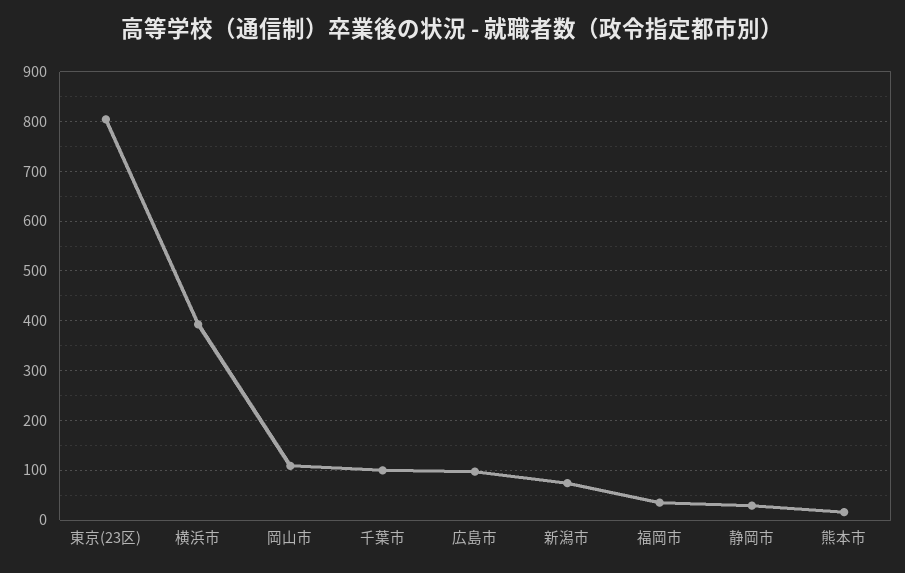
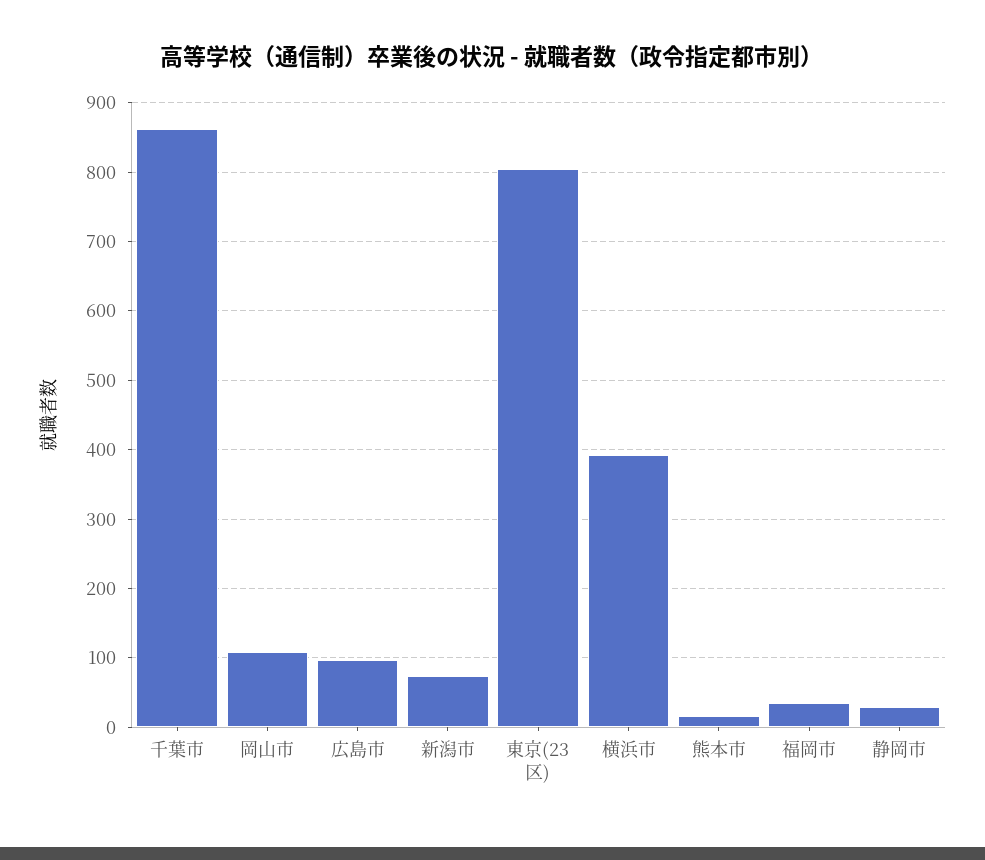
千葉市: 100 -> 860

